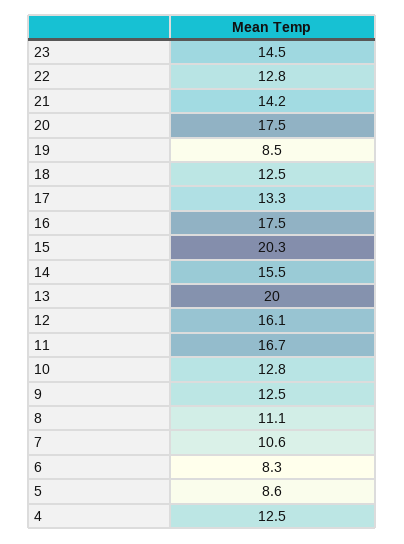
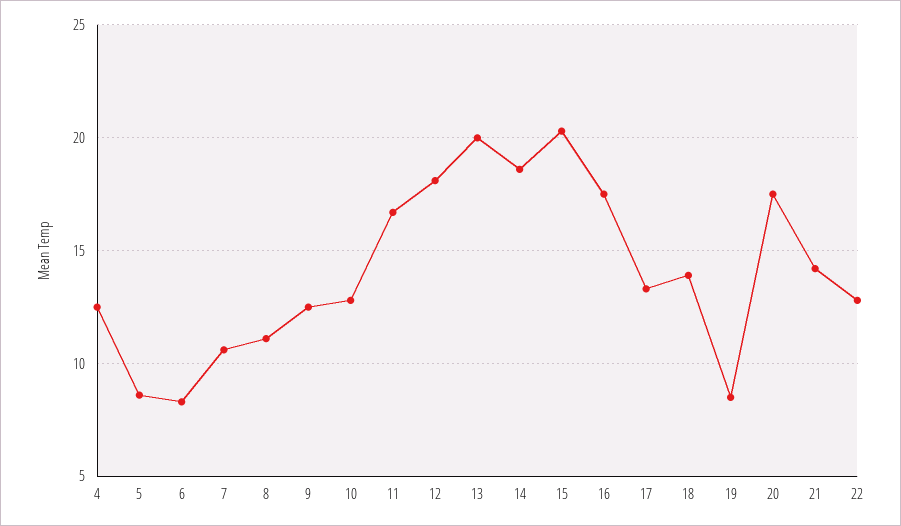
23: 14.5 -> none
18: 12.5 -> 14
14: 15.5 -> 18.5
12: 16.1 -> 18

